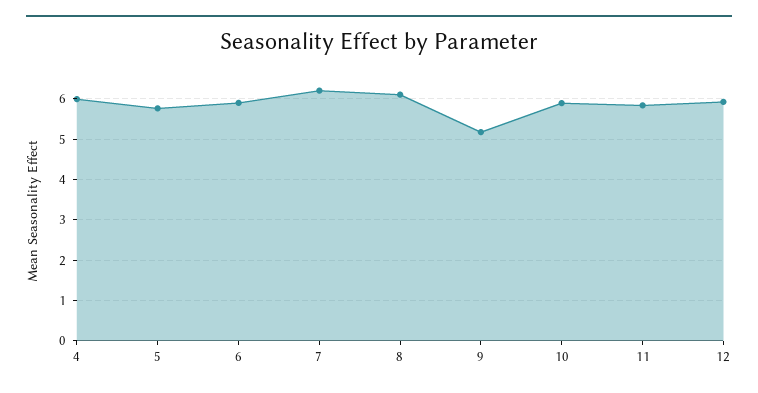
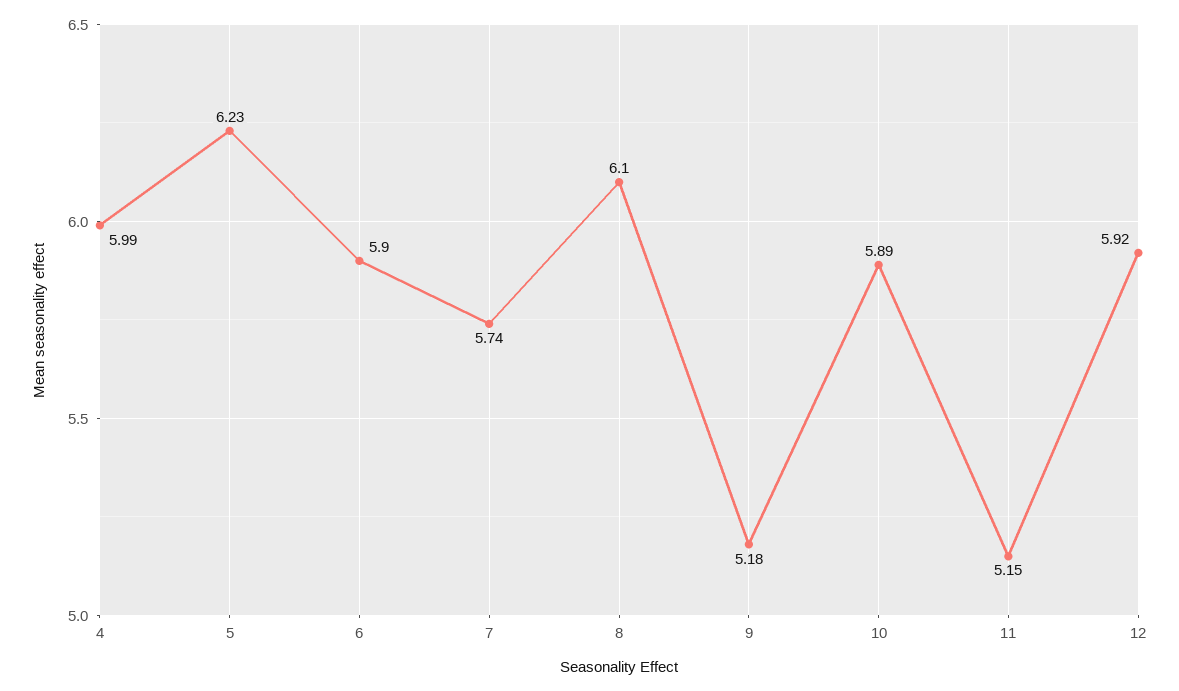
5: 5.8 -> 6.23
7: 6.2 -> 5.74
11: 5.8 -> 5.15

